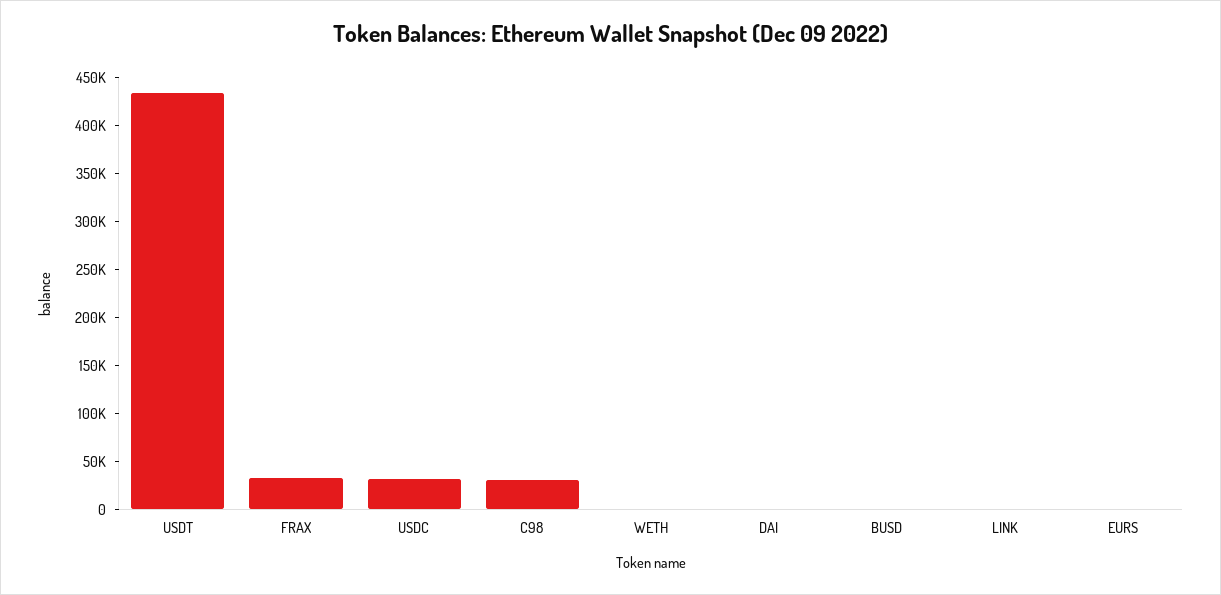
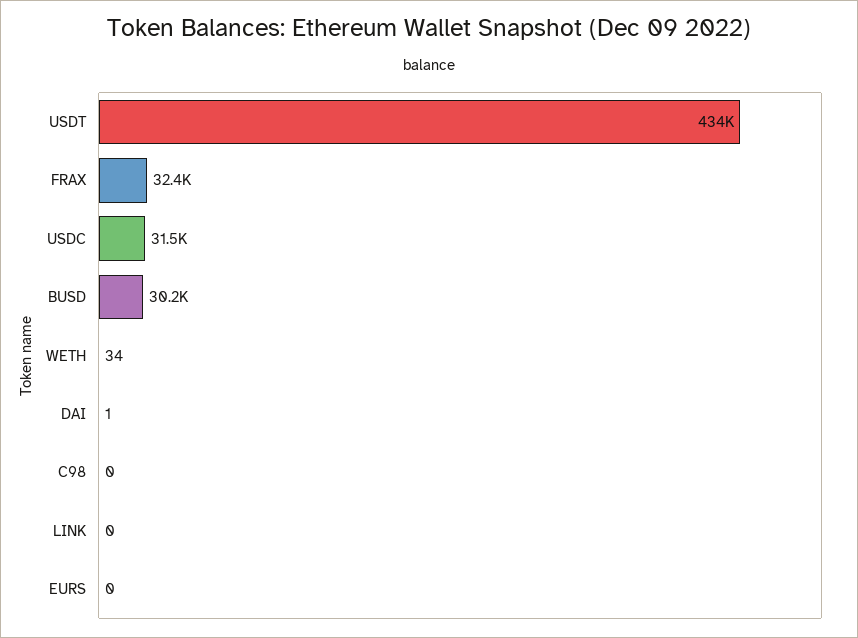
C98: 30000 -> 0
BUSD: 0 -> 30200

